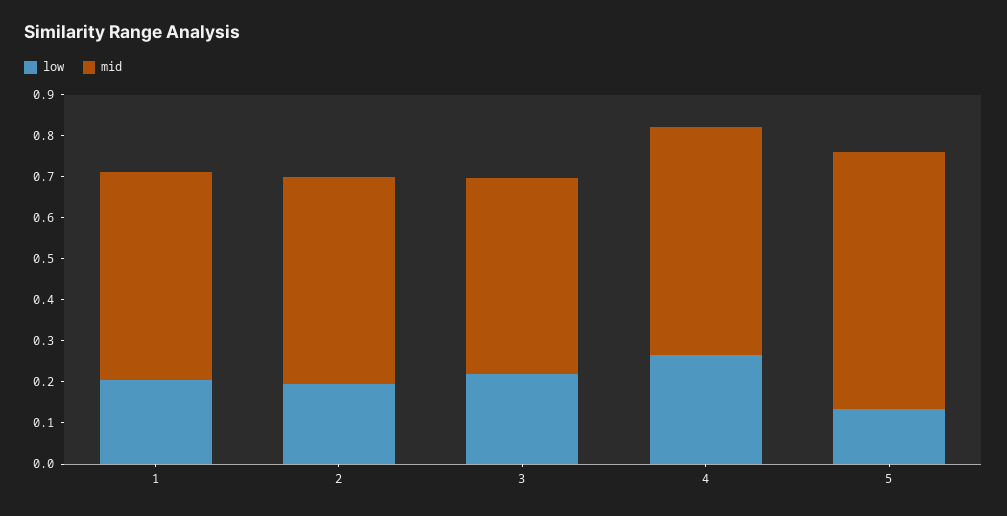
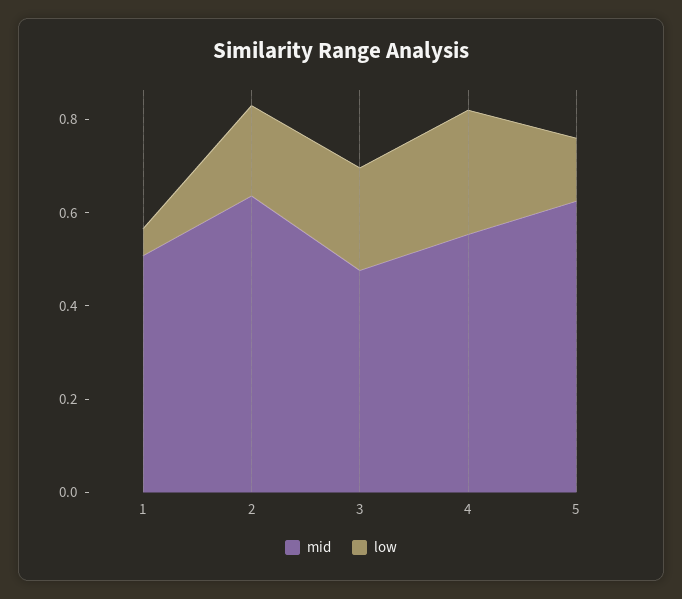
low, 1: 0.2 -> 0.05
mid, 2: 0.5 -> 0.65

